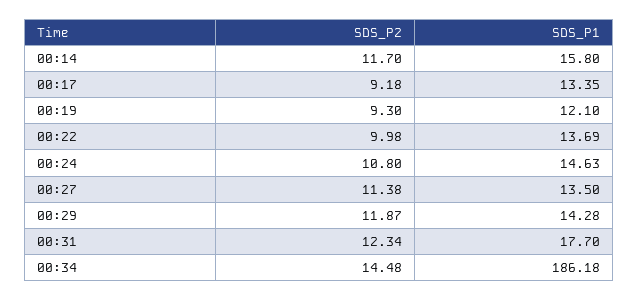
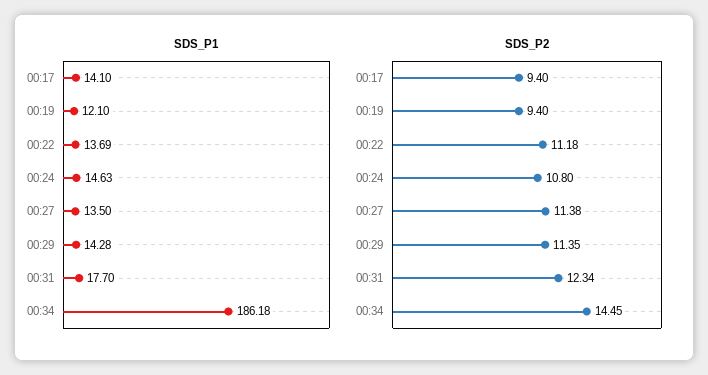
SDS_P2, 00:14: 11.7 -> none
SDS_P1, 00:14: 15.8 -> none
SDS_P2, 00:17: 9.18 -> 9.4
SDS_P1, 00:17: 13.35 -> 14.1
SDS_P2, 00:19: 9.3 -> 9.4
SDS_P2, 00:22: 9.98 -> 11.18
SDS_P2, 00:29: 11.87 -> 11.35
SDS_P2, 00:34: 14.48 -> 14.45

